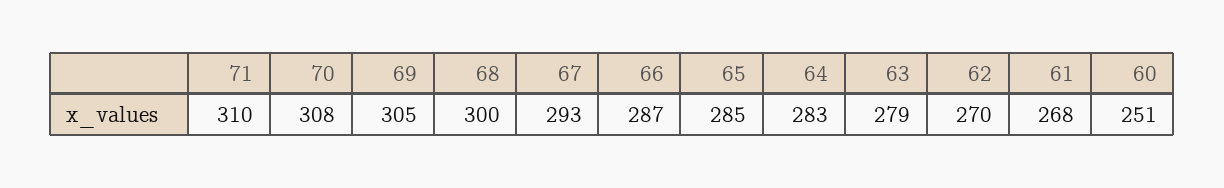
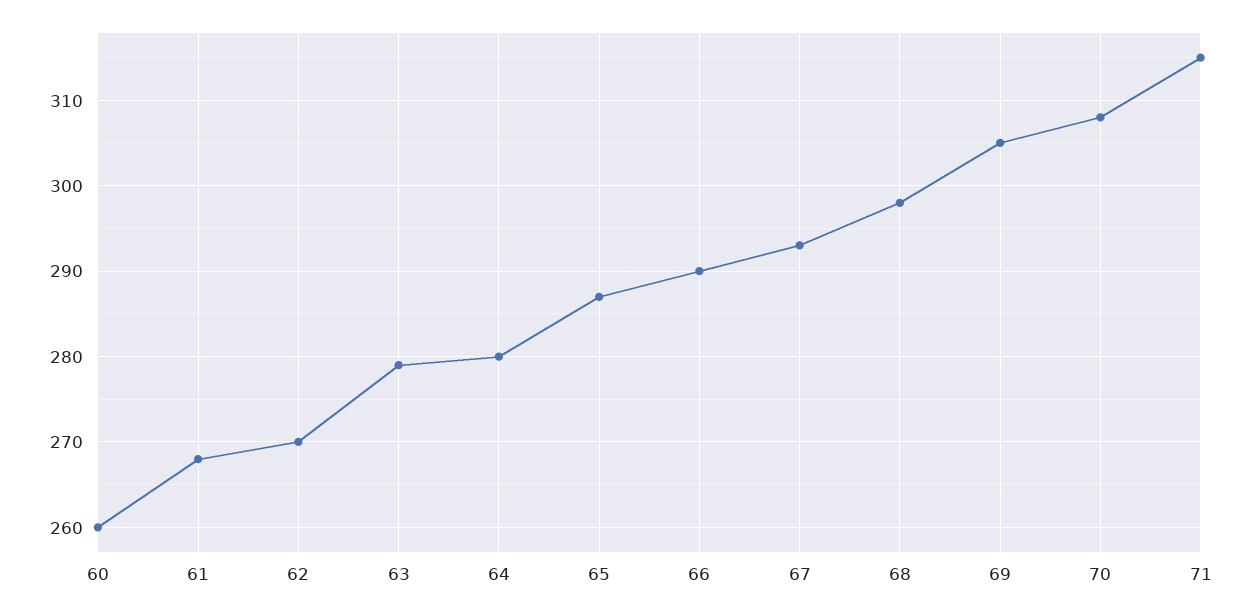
71: 310 -> 315
68: 300 -> 298
66: 287 -> 290
65: 285 -> 287
64: 283 -> 280
60: 251 -> 260

